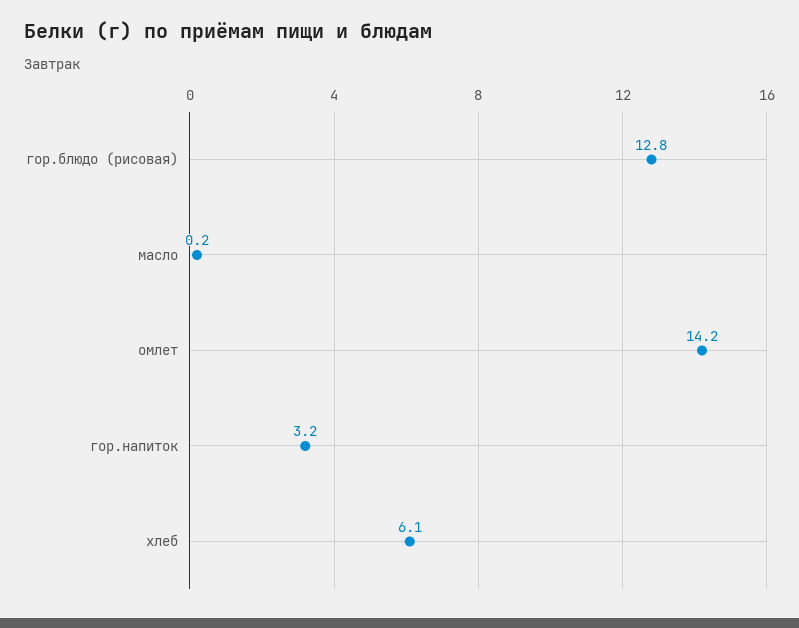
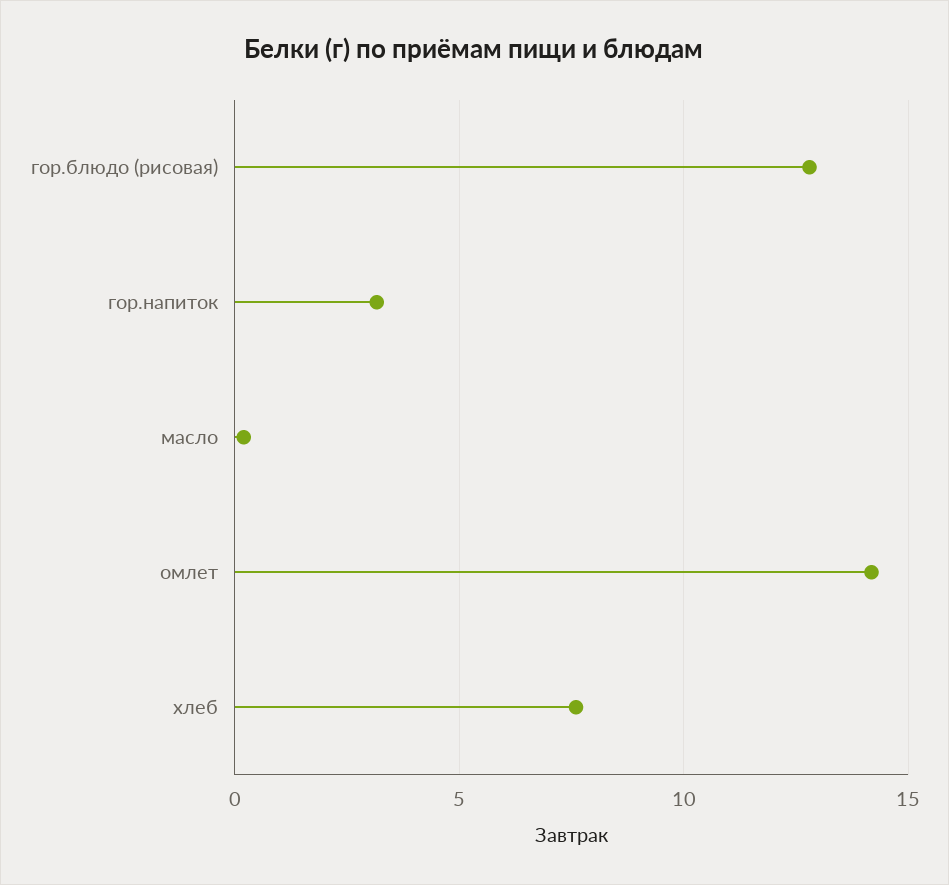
хлеб: 6.1 -> 7.5

